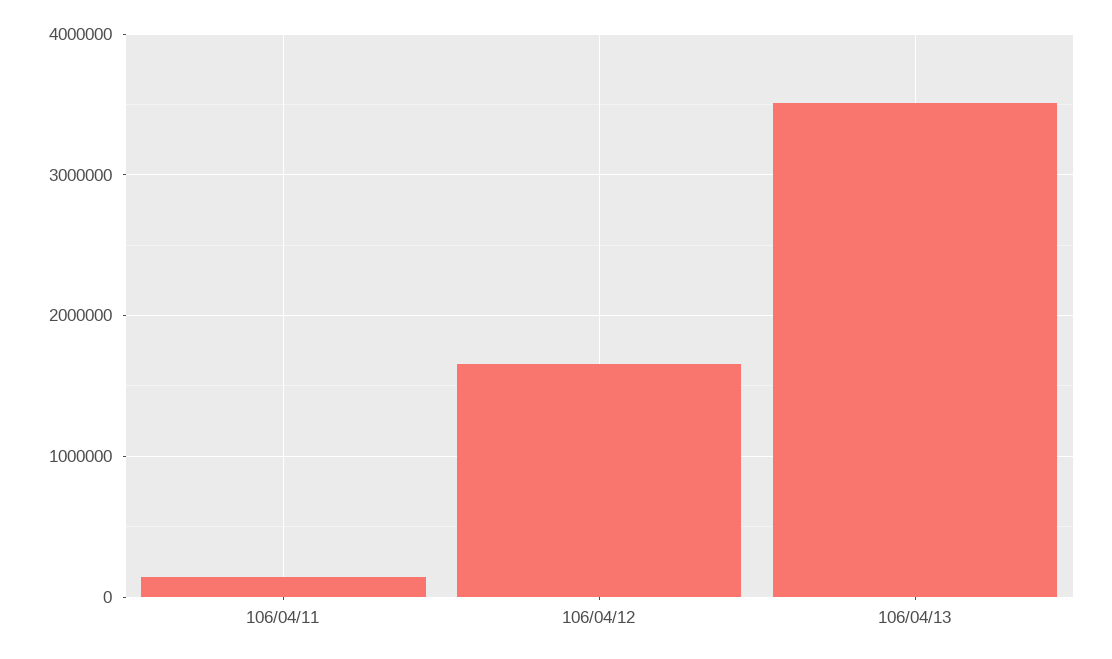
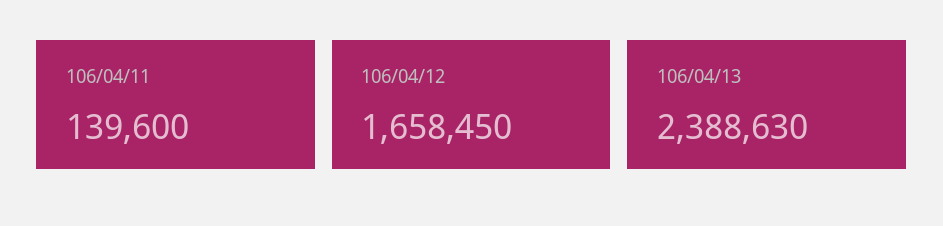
106/04/13: 3500000 -> 2388630

